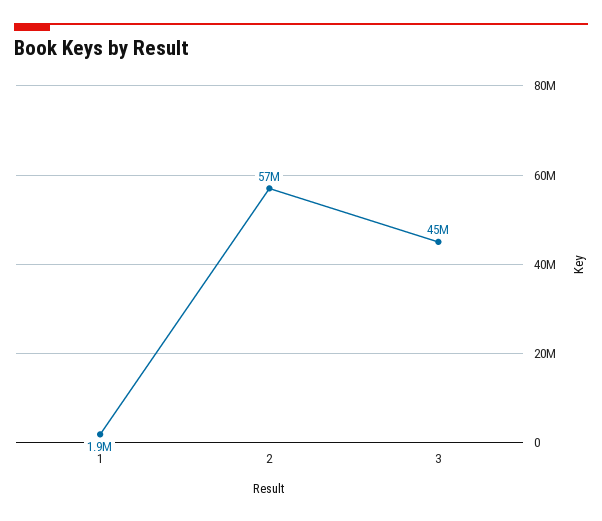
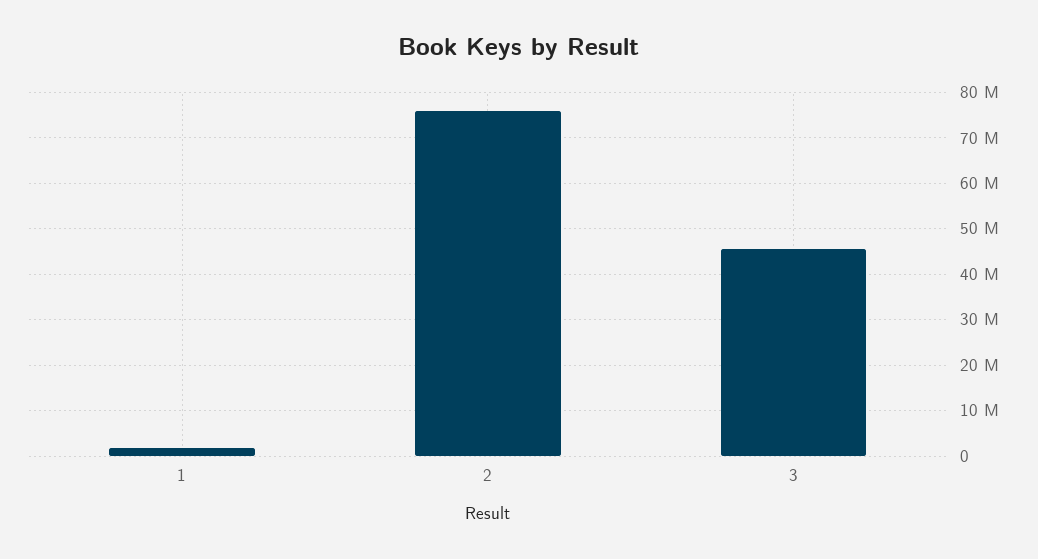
2: 57000000 -> 76000000

